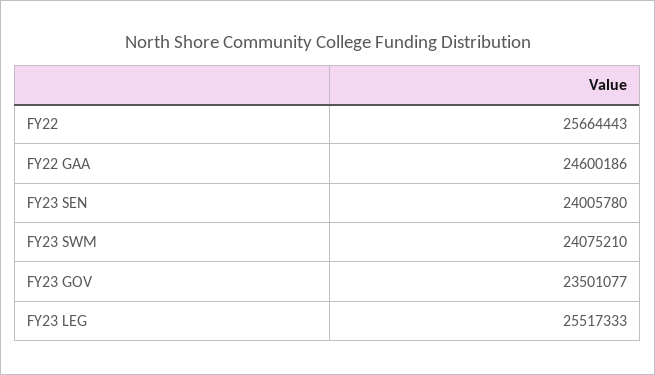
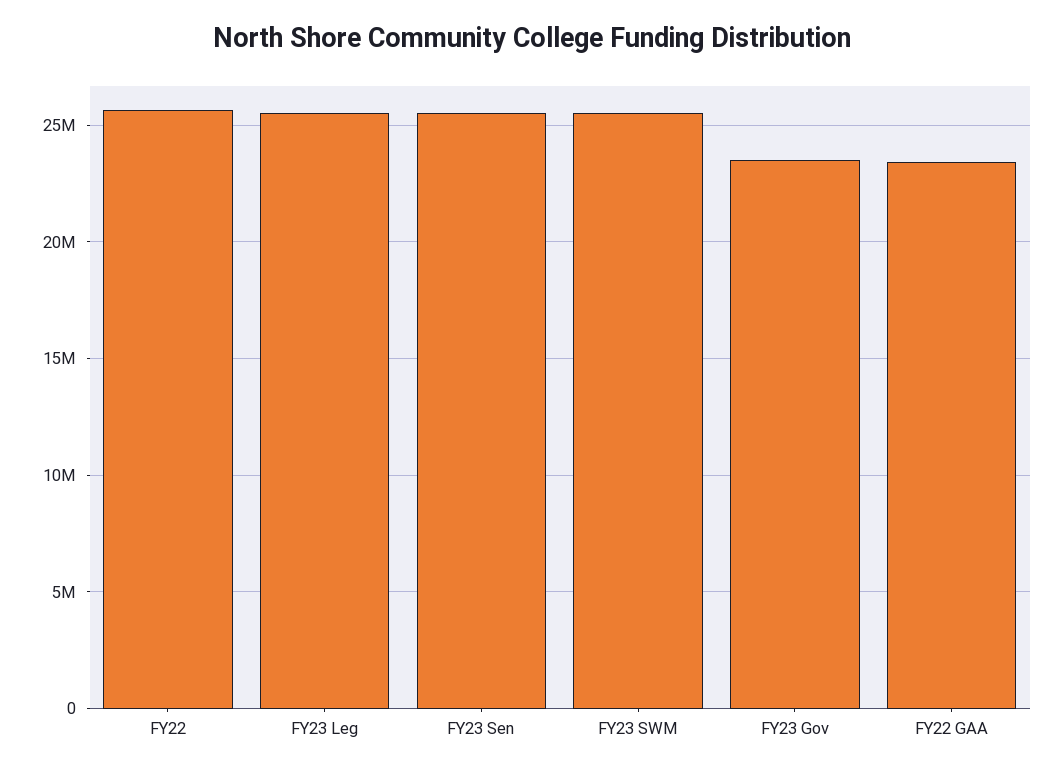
FY22 GAA: 24600186 -> 23500000
FY23 SEN: 24005780 -> 25500000
FY23 SWM: 24075210 -> 25500000

